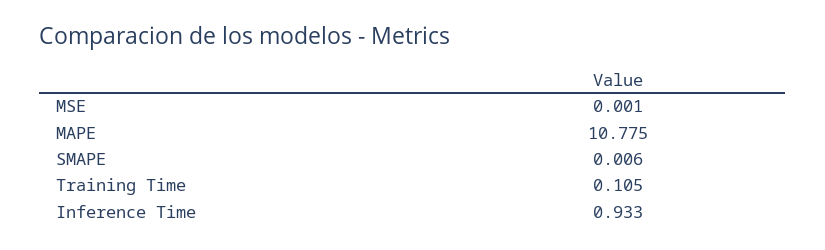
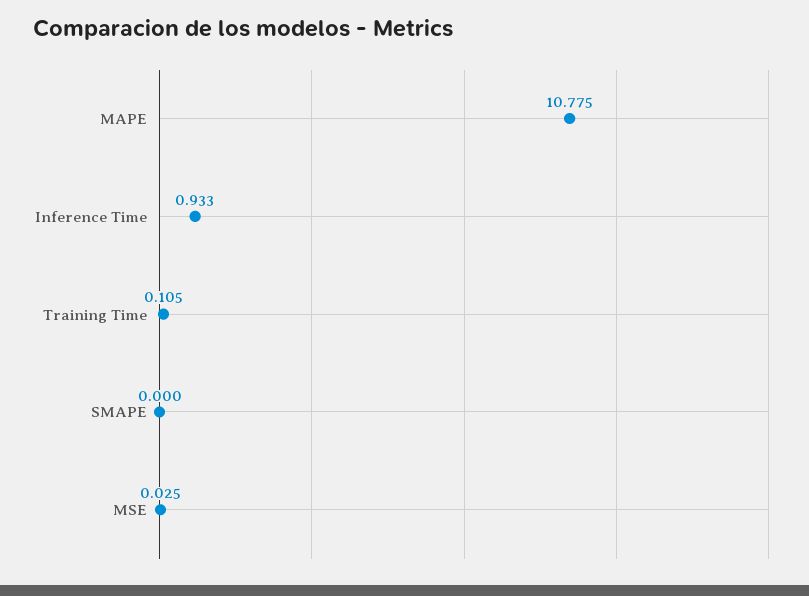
MSE: 0.001 -> 0.025
SMAPE: 0.006 -> 0

